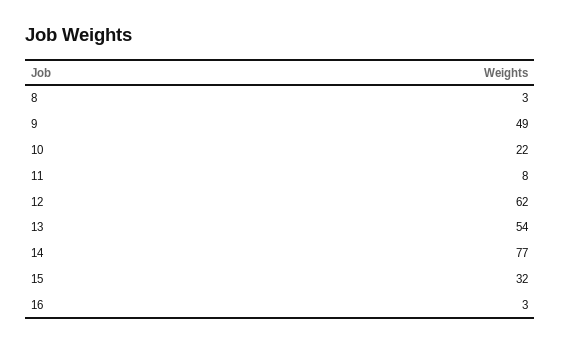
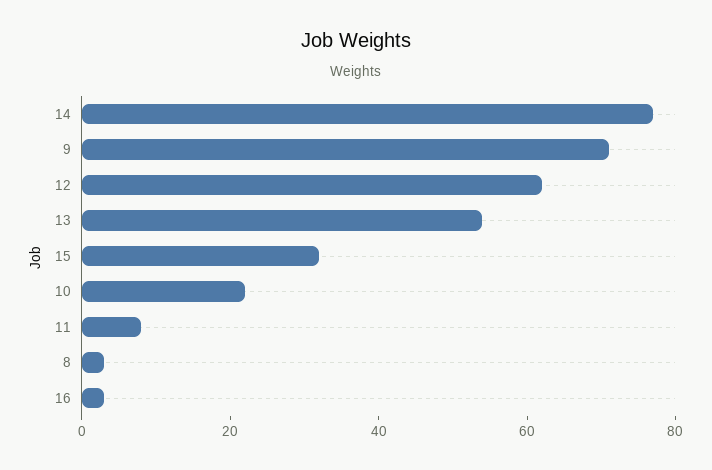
9: 49 -> 70

